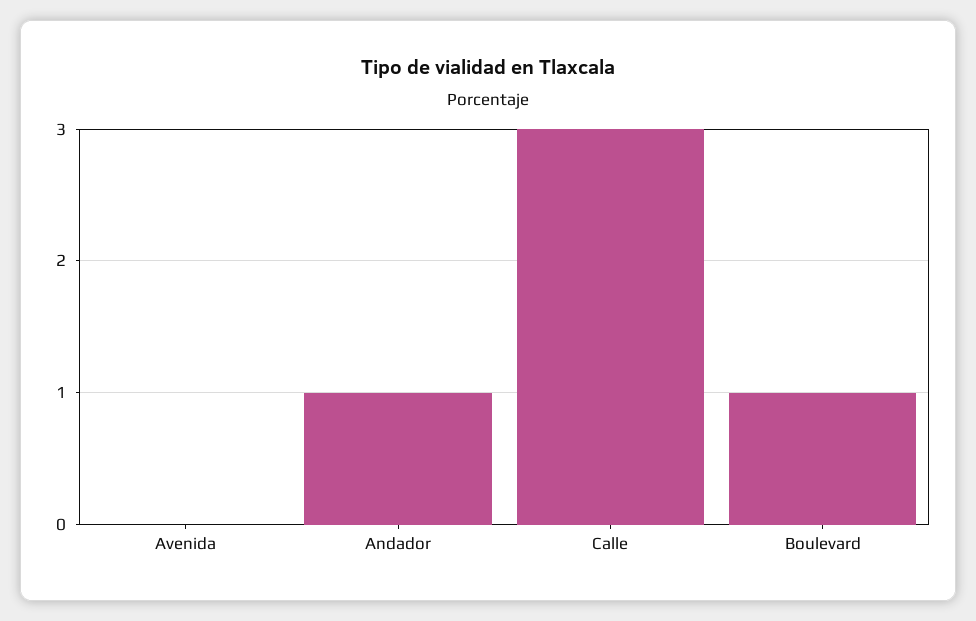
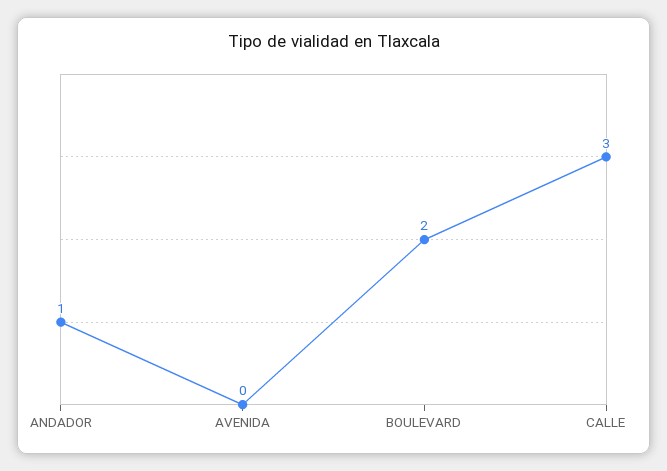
Boulevard: 1 -> 2

